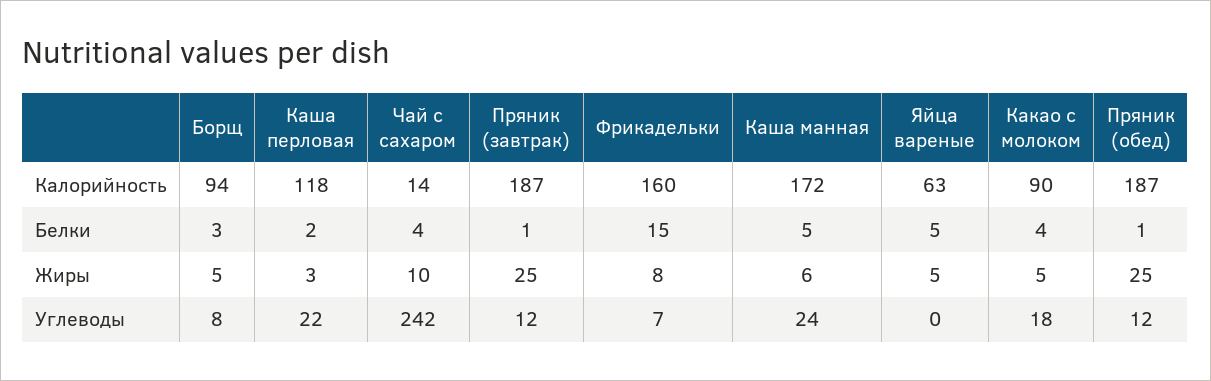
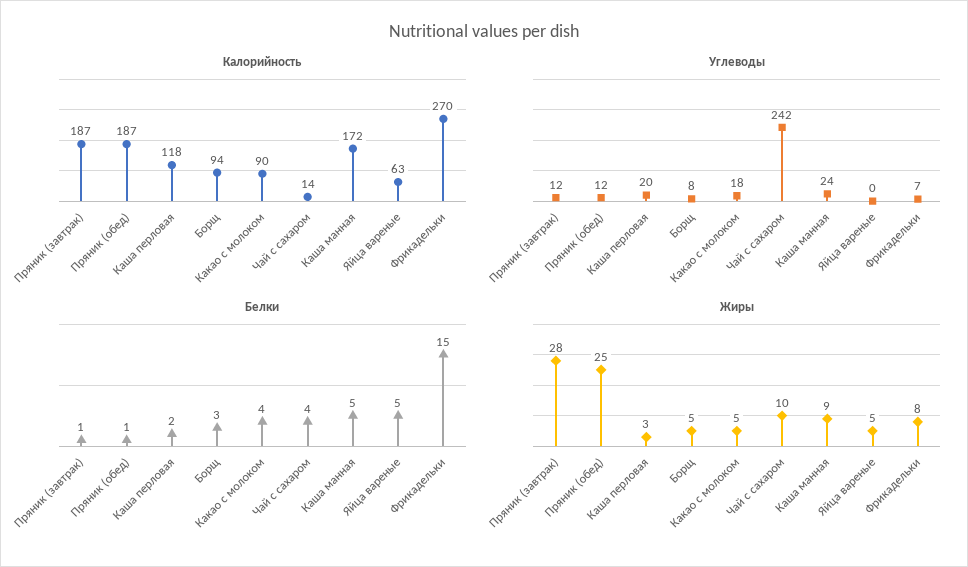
Калорийность, Фрикадельки: 160 -> 270
Жиры, Пряник (завтрак): 25 -> 28
Жиры, Каша манная: 6 -> 9
Углеводы, Каша перловая: 22 -> 20

